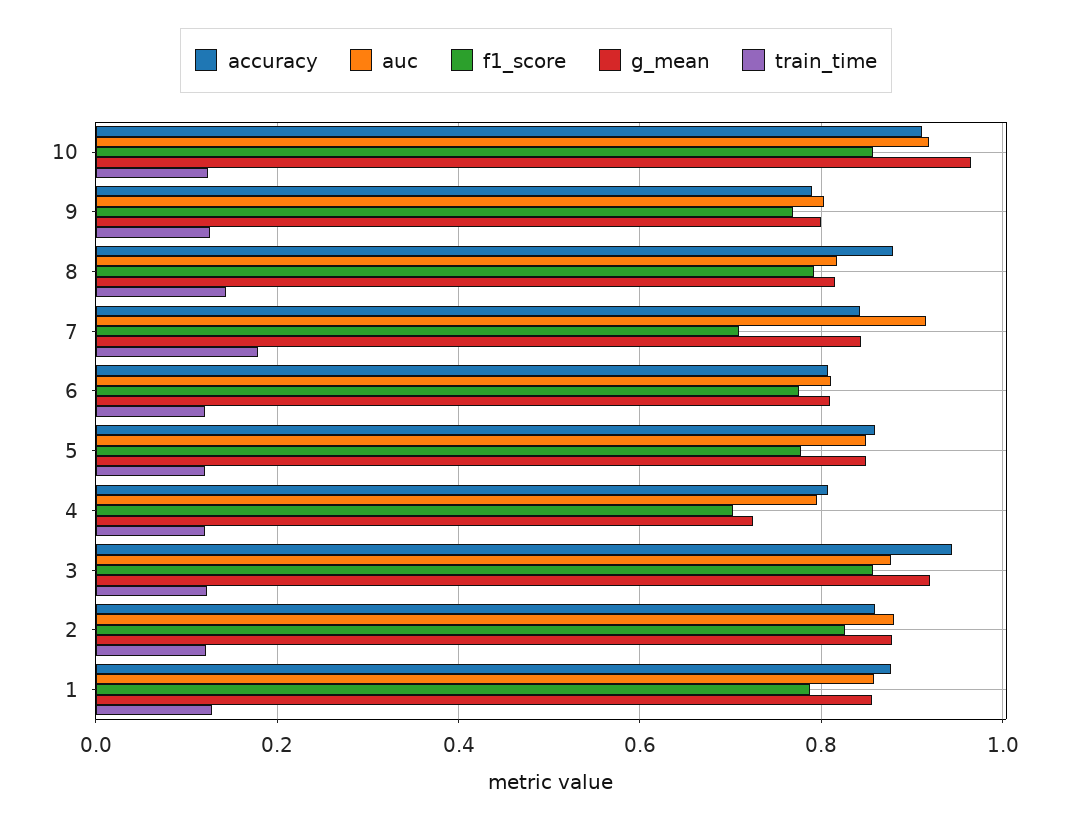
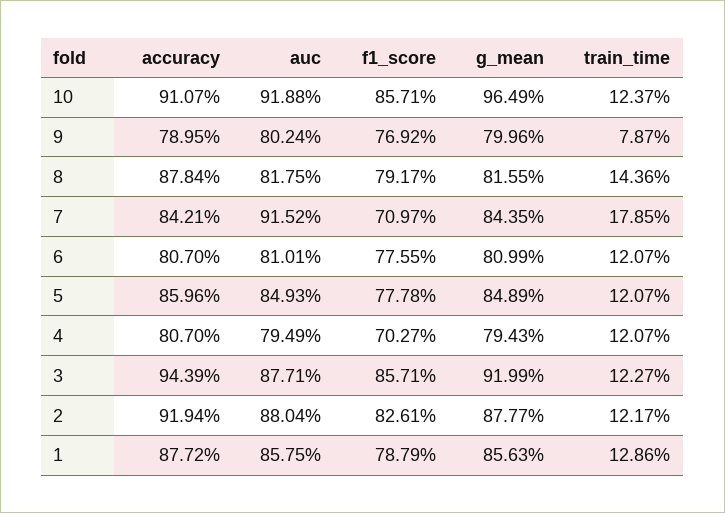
train_time, 9: 0.12 -> 0.0787
g_mean, 4: 0.72 -> 0.7943
accuracy, 2: 0.86 -> 0.9194

